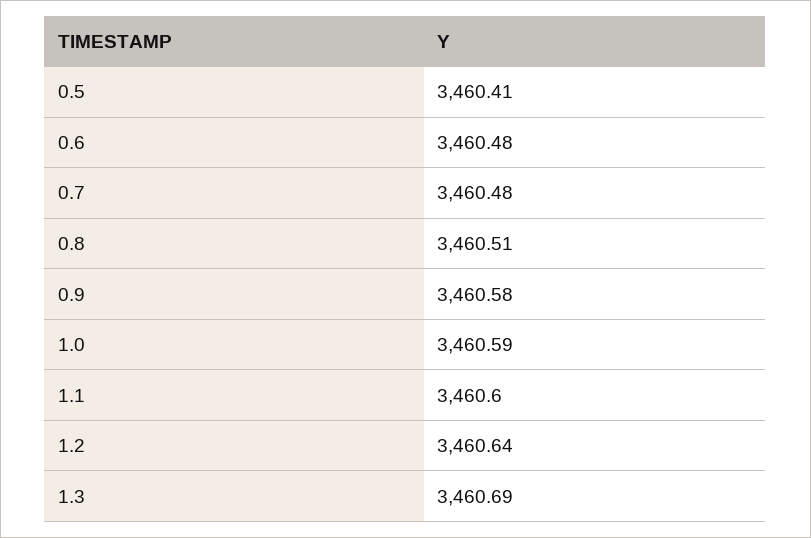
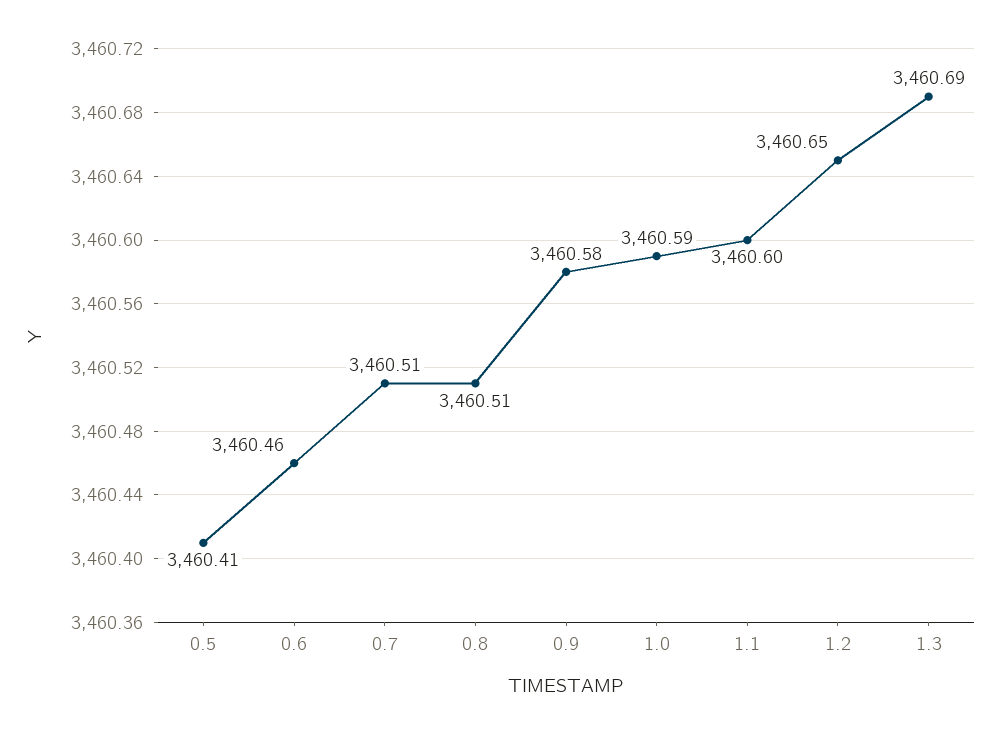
0.6: 3460.48 -> 3460.46
0.7: 3460.48 -> 3460.51
1.2: 3460.64 -> 3460.65

